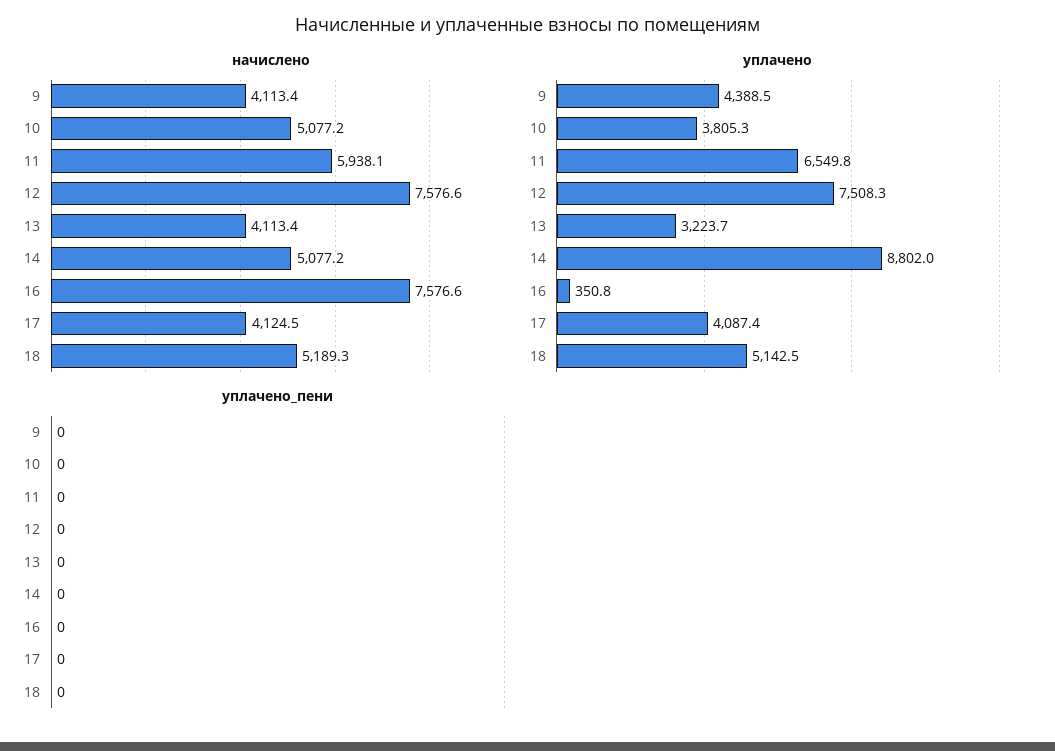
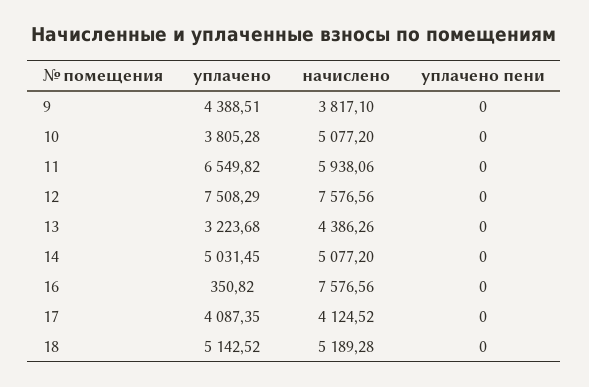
начислено, 9: 4113.4 -> 3817.1
начислено, 13: 4113.4 -> 4386.26
уплачено, 14: 8802 -> 5031.45

